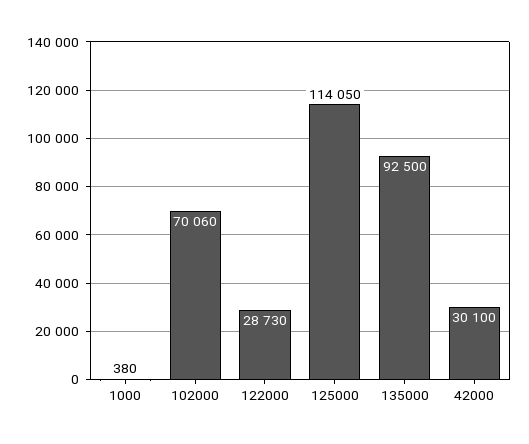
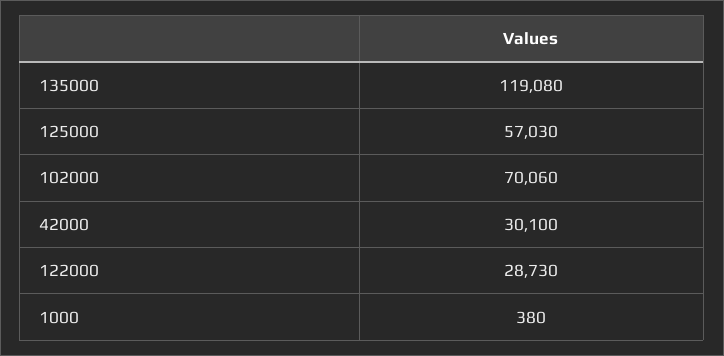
125000: 114050 -> 57030
135000: 92500 -> 119080

